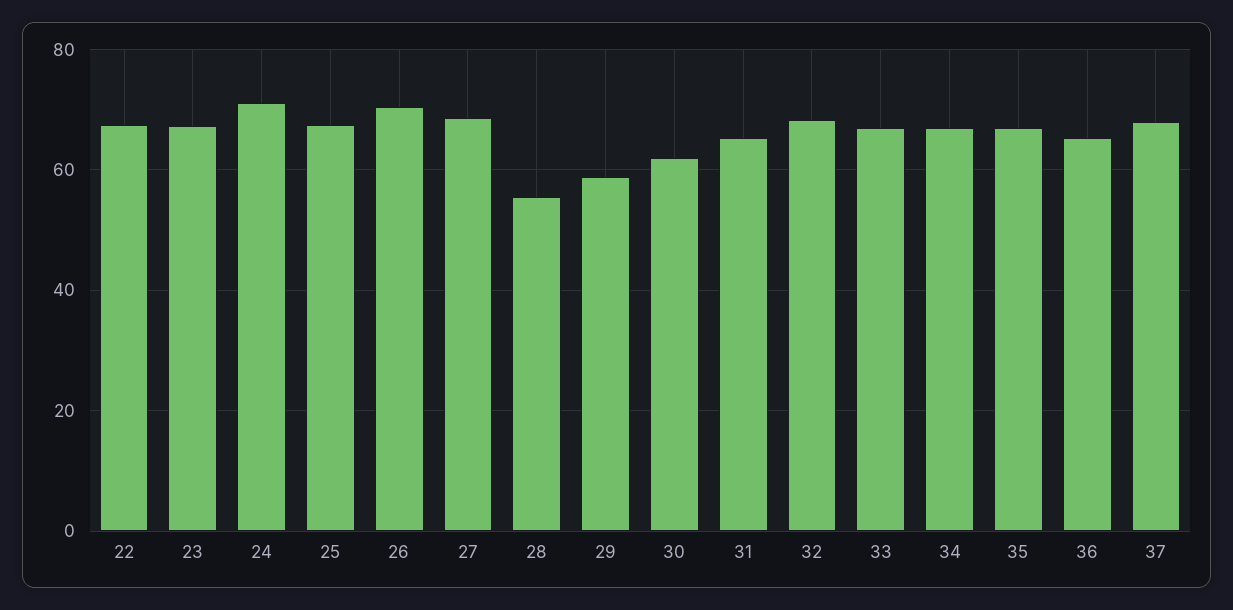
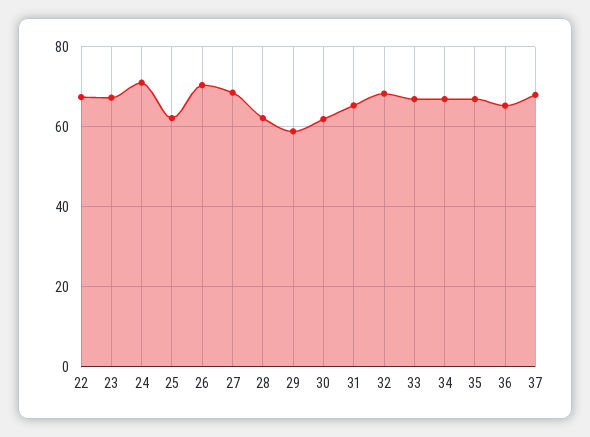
25: 68 -> 62
28: 56 -> 62

